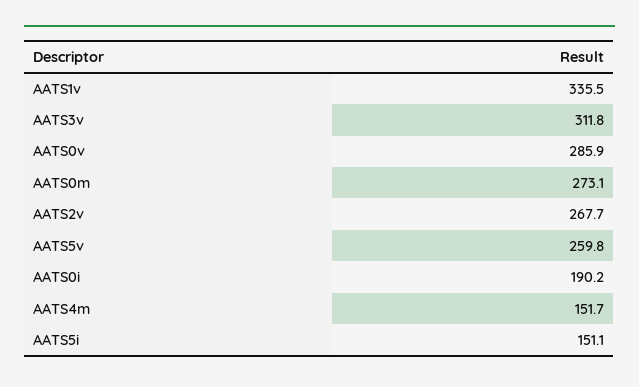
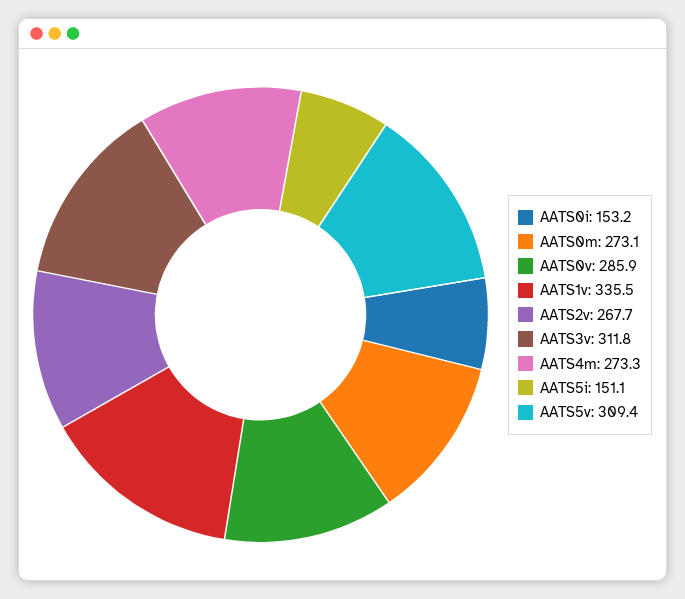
AATS5v: 259.8 -> 309.4
AATS0i: 190.2 -> 153.2
AATS4m: 151.7 -> 273.3

